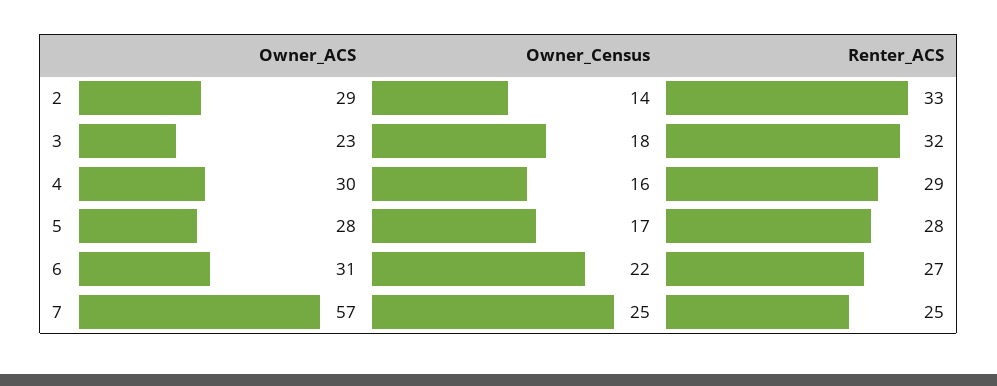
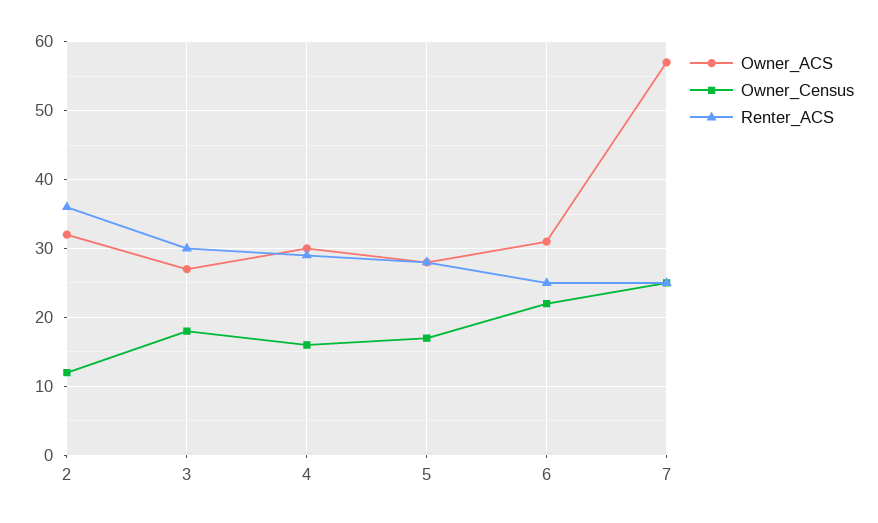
Owner_ACS, 2: 29 -> 32
Owner_Census, 2: 14 -> 12
Renter_ACS, 2: 33 -> 36
Owner_ACS, 3: 23 -> 27
Renter_ACS, 3: 32 -> 30
Renter_ACS, 6: 27 -> 25

